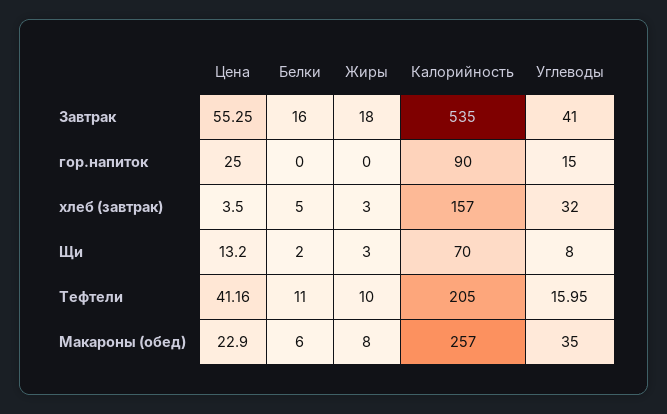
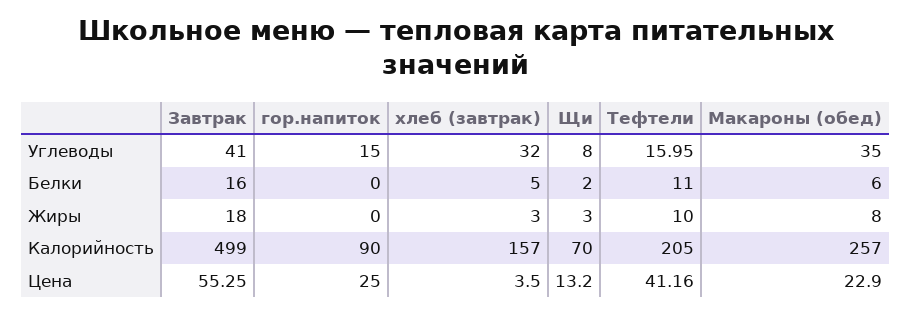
Калорийность, Завтрак: 535 -> 499

